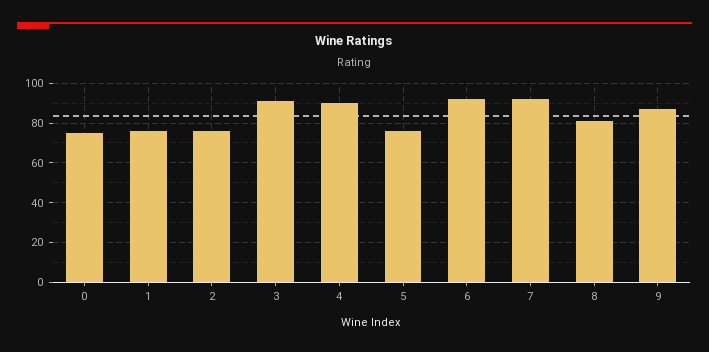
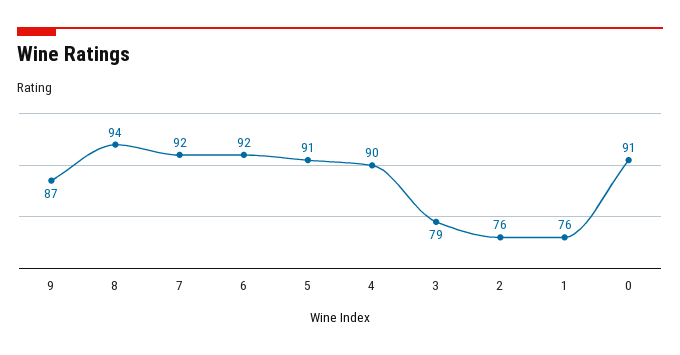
0: 75 -> 91
3: 90 -> 79
5: 75 -> 91
8: 80 -> 94

